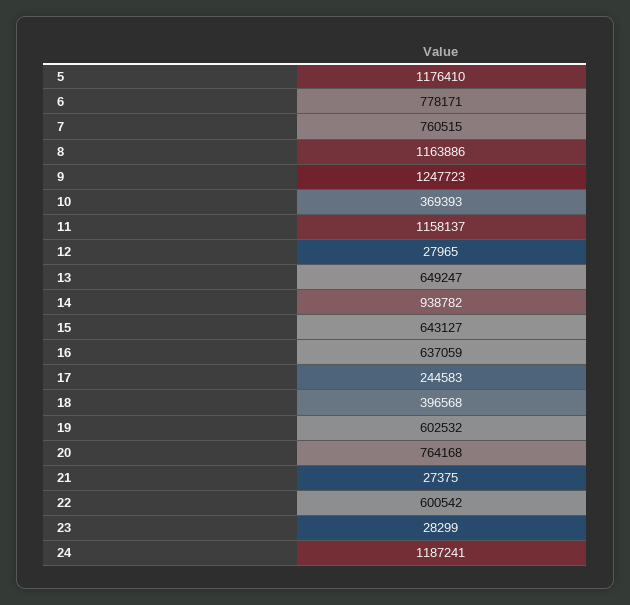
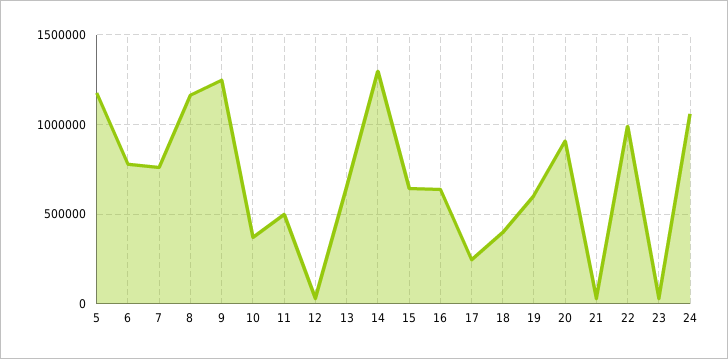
11: 1158137 -> 500000
14: 938782 -> 1300000
20: 764168 -> 900000
22: 600542 -> 1000000
24: 1187241 -> 1050000

